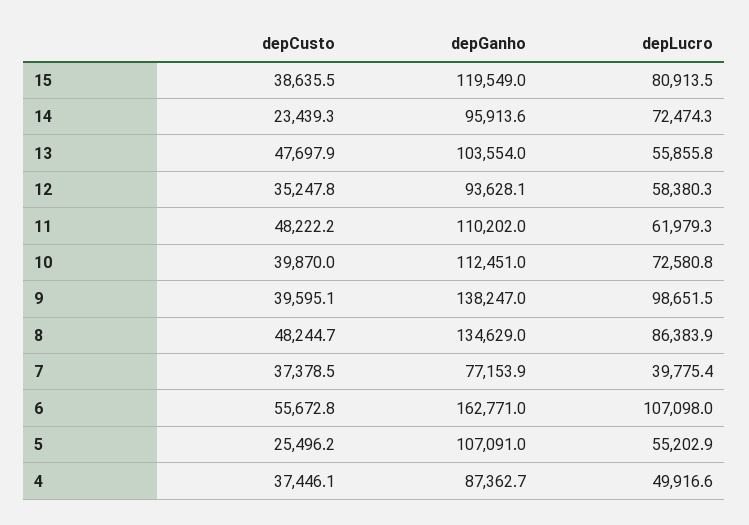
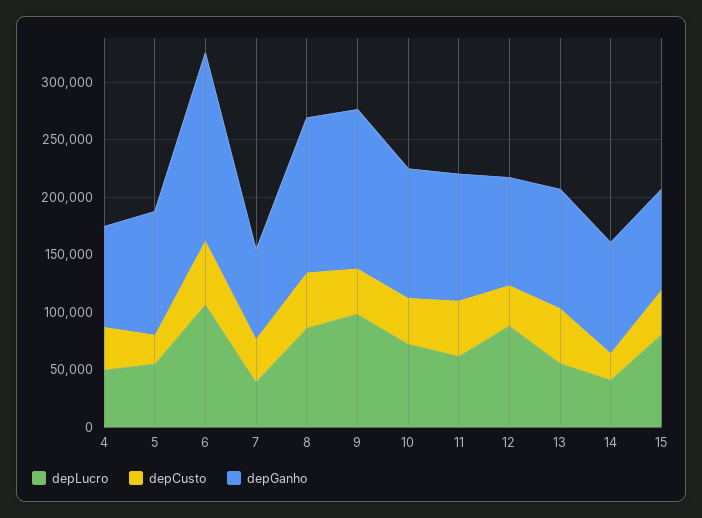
depGanho, 15: 119549 -> 90000
depLucro, 14: 72474.3 -> 40000
depLucro, 12: 58380.3 -> 90000

